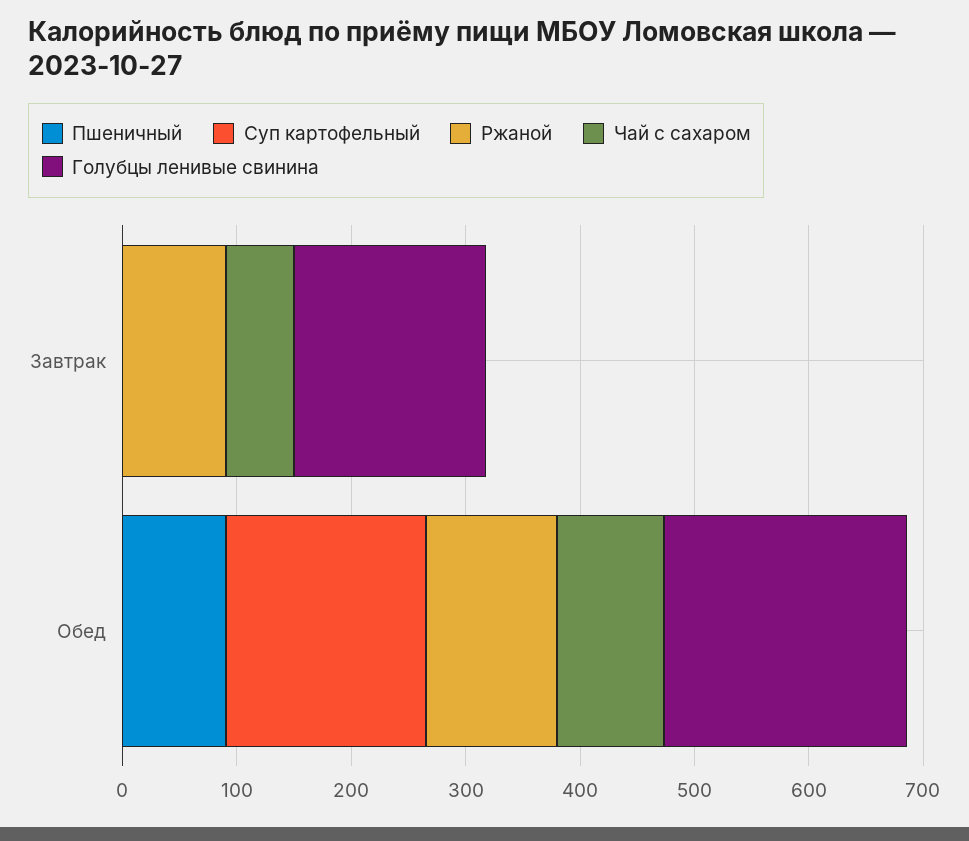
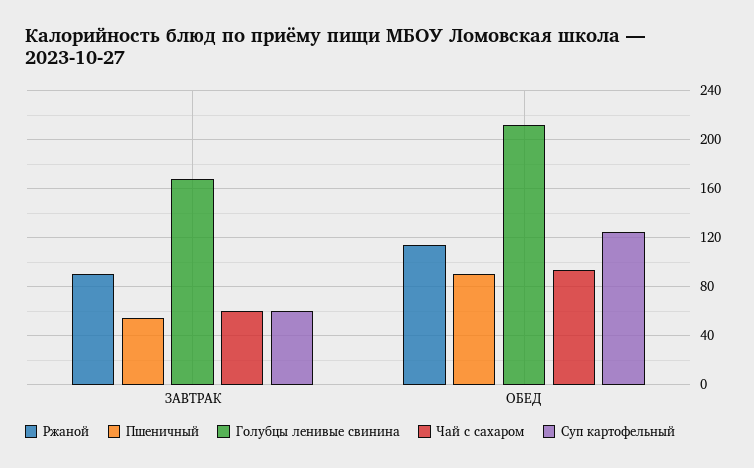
Пшеничный, Завтрак: 0 -> 55
Суп картофельный, Завтрак: 0 -> 60
Суп картофельный, Обед: 180 -> 125

